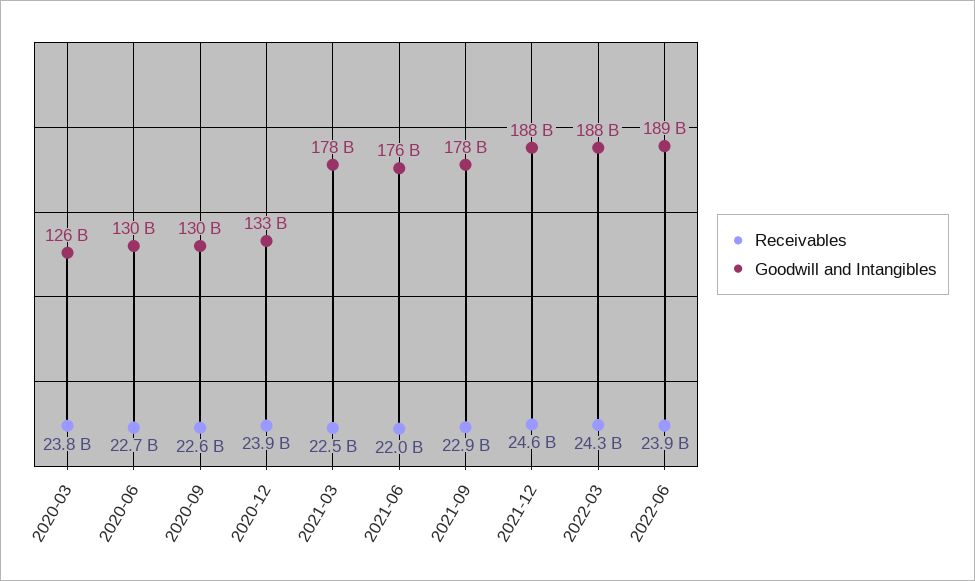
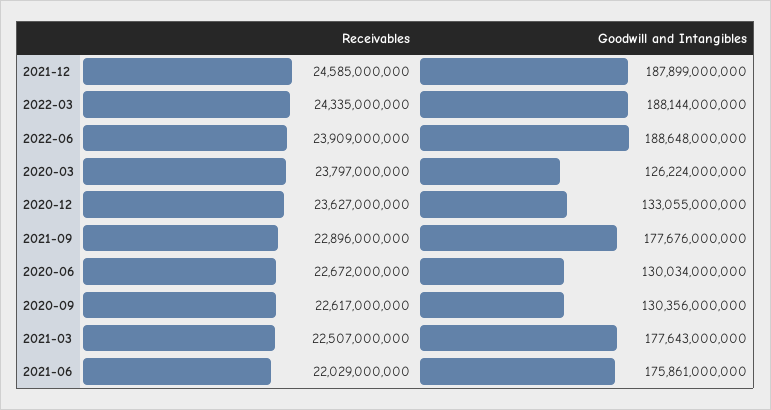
Receivables, 2020-12: 23900000000 -> 23627000000

